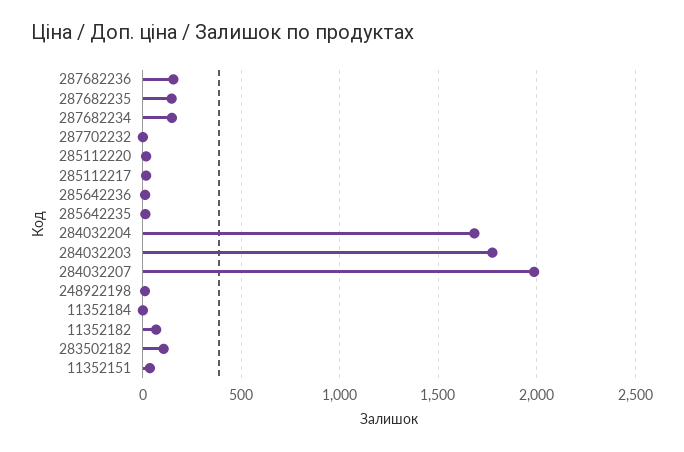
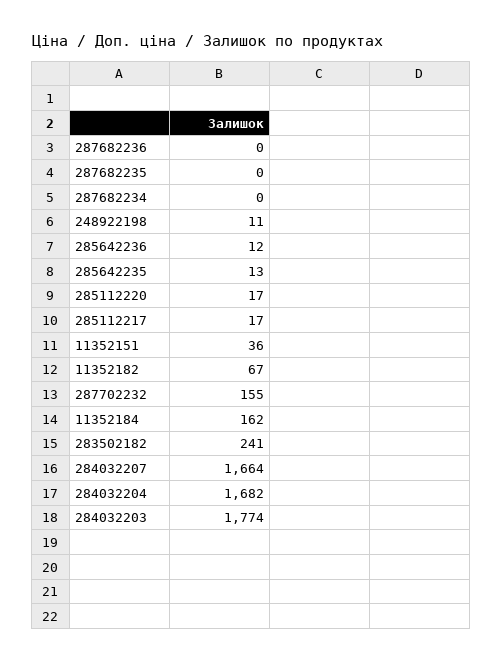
287682236: 150 -> 0
287682235: 150 -> 0
287682234: 150 -> 0
287702232: 0 -> 155
284032207: 2000 -> 1664
11352184: 0 -> 162
283502182: 100 -> 241

